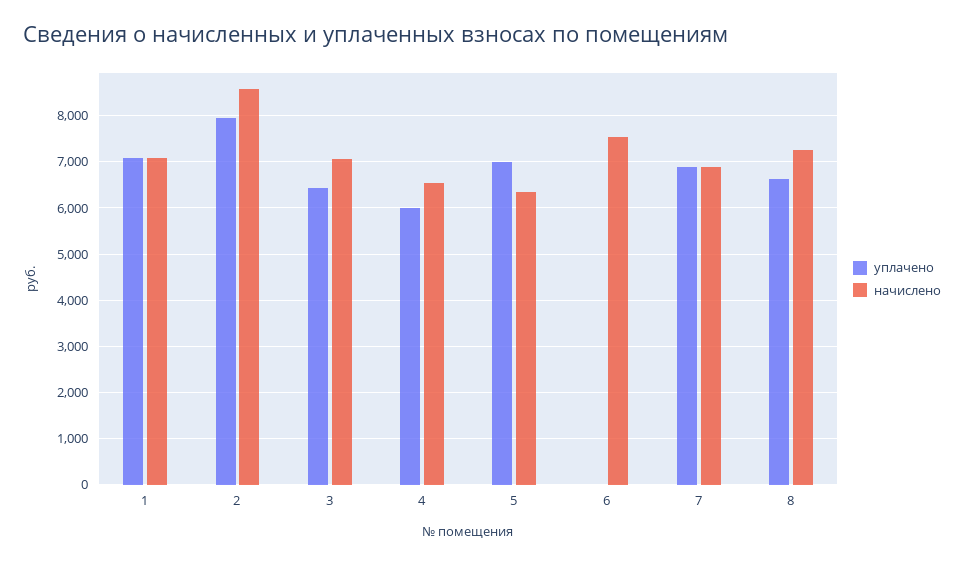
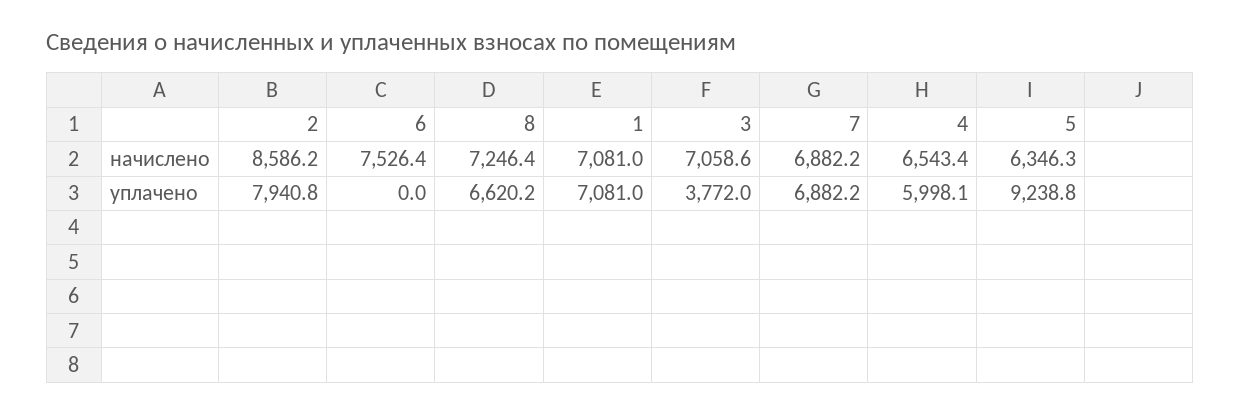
уплачено, 3: 6400 -> 3772
уплачено, 5: 7000 -> 9238.8

